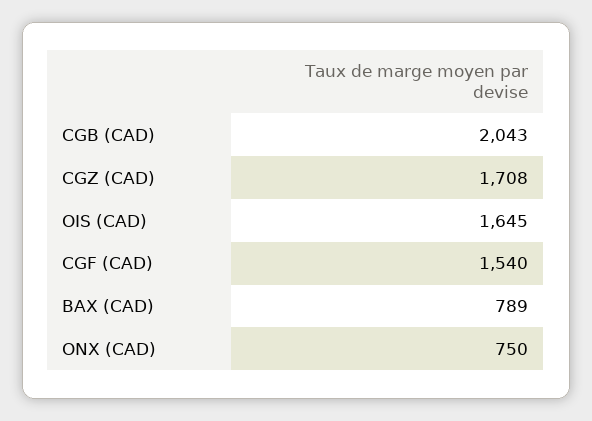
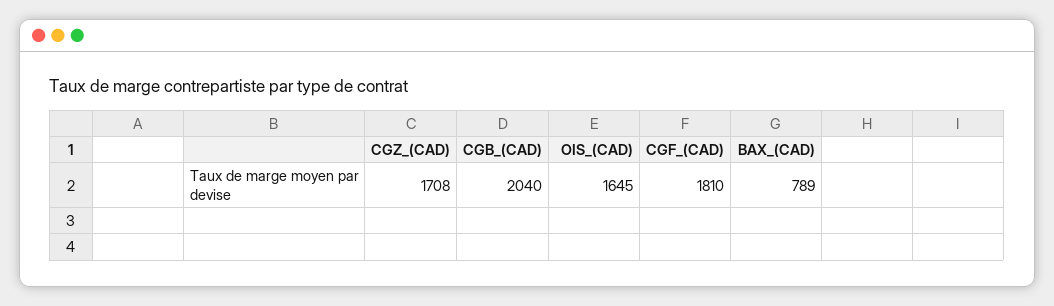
CGB (CAD): 2043 -> 2040
CGF (CAD): 1540 -> 1810
ONX (CAD): 750 -> none

